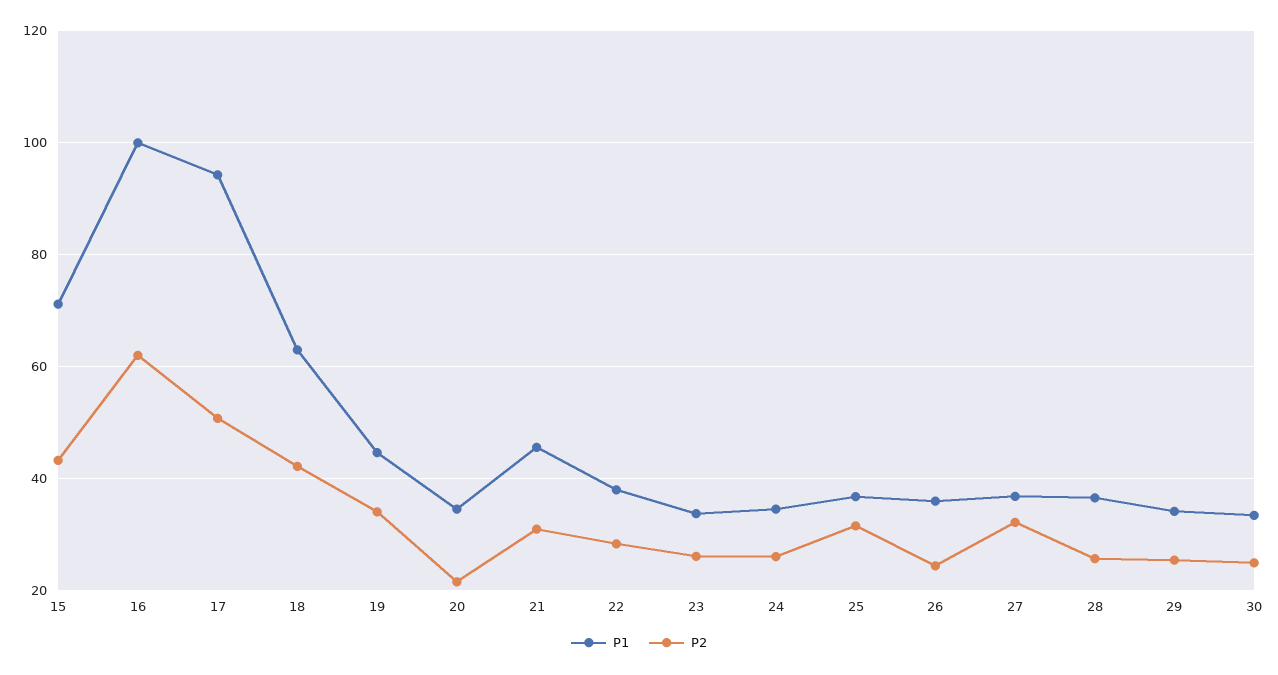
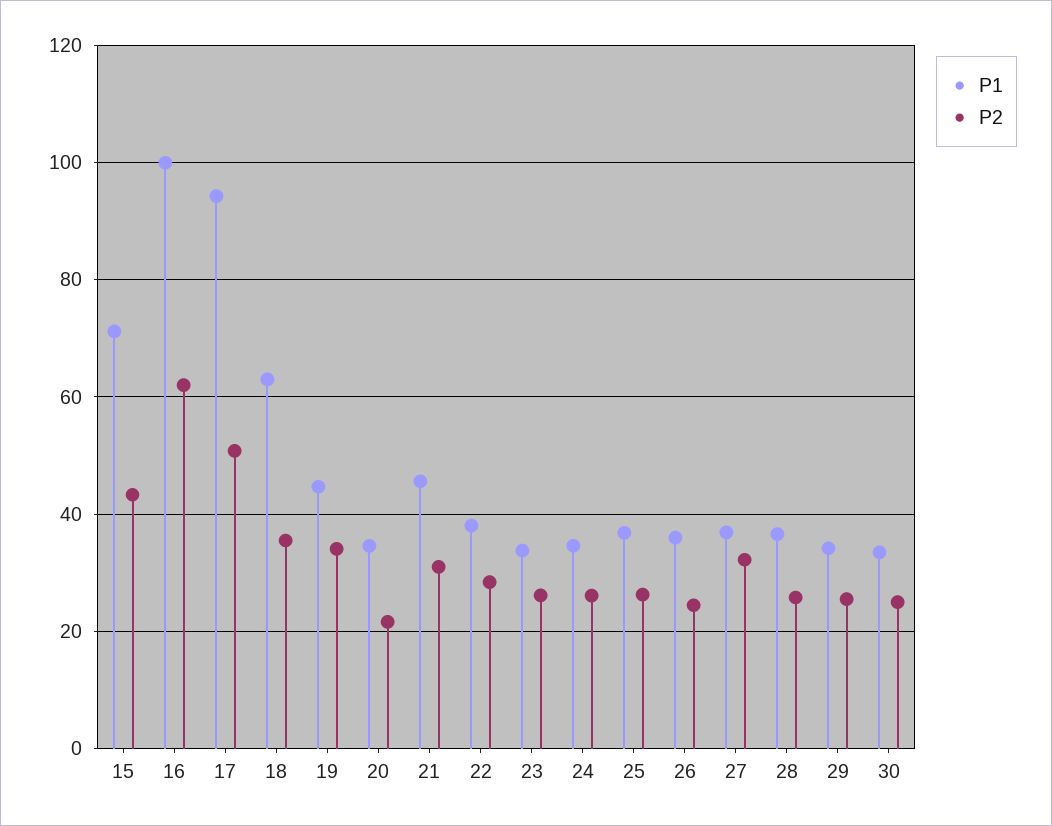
P2, 18: 42 -> 36
P2, 25: 32 -> 26

